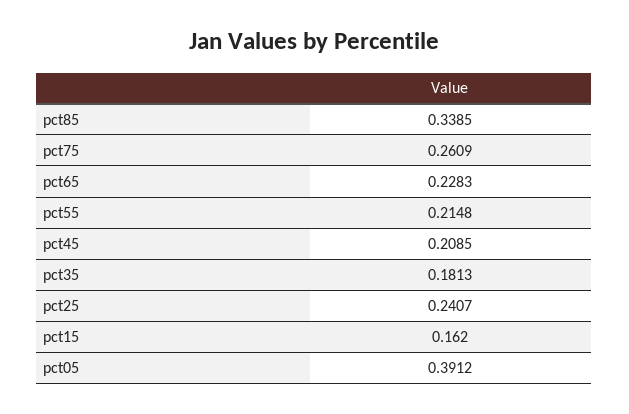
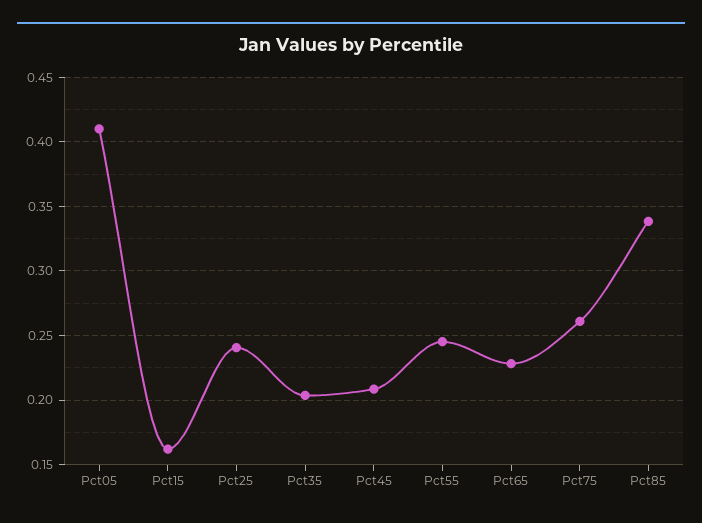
pct55: 0.2148 -> 0.245
pct35: 0.1813 -> 0.205
pct05: 0.3912 -> 0.41

